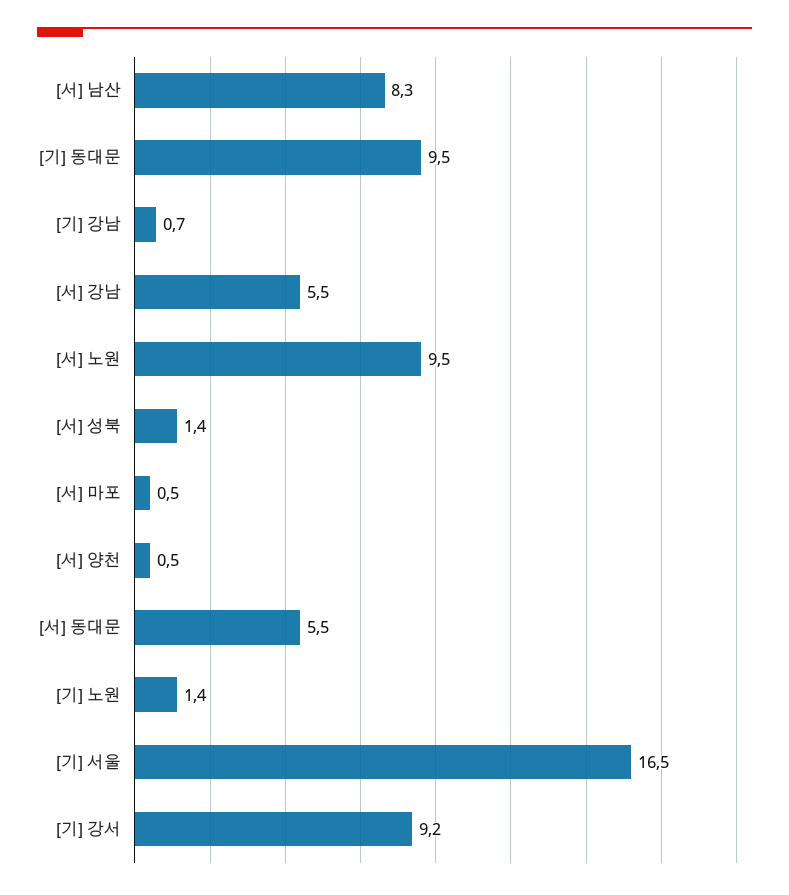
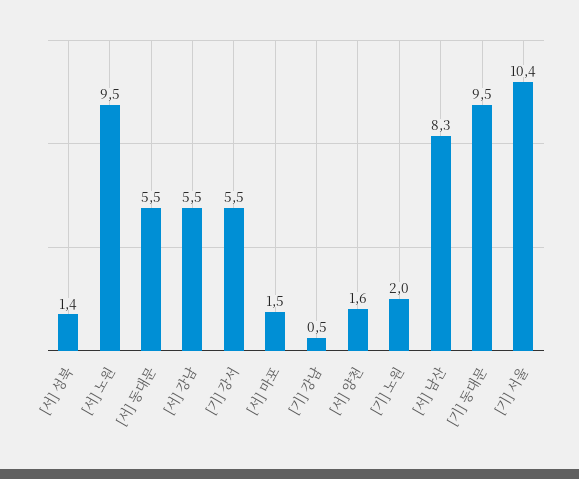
[기] 강남: 0.7 -> 0.5
[서] 마포: 0.5 -> 1.5
[서] 양천: 0.5 -> 1.6
[기] 노원: 1.4 -> 2
[기] 서울: 16.5 -> 10.4
[기] 강서: 9.2 -> 5.5

